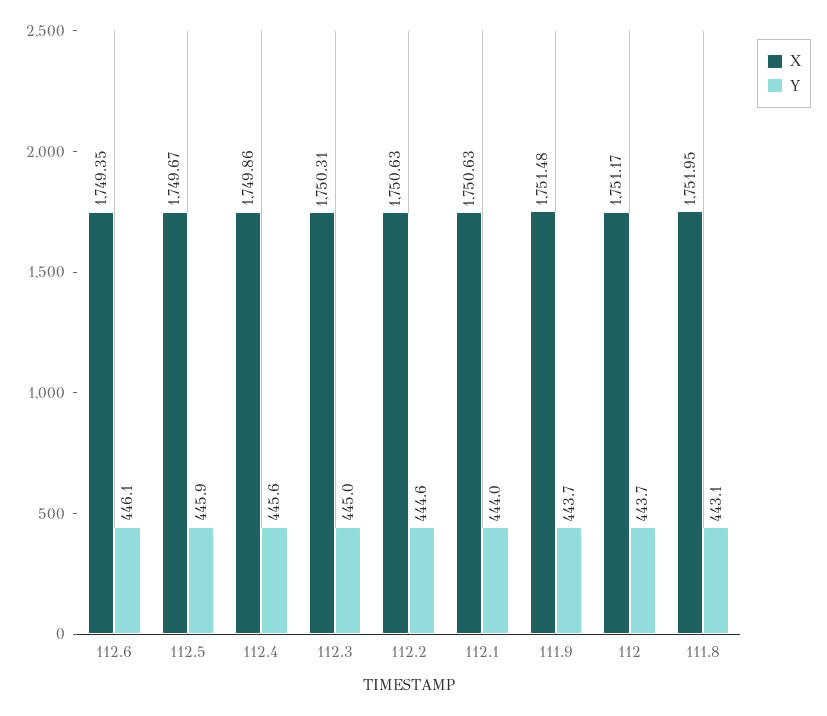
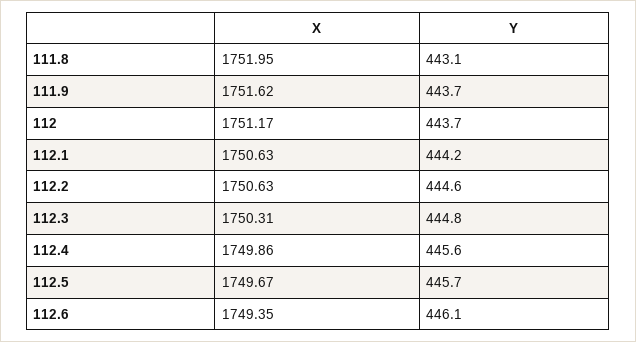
Y, 112.5: 445.9 -> 445.7
Y, 112.3: 445 -> 444.8
Y, 112.1: 444 -> 444.2
X, 111.9: 1751.48 -> 1751.62

